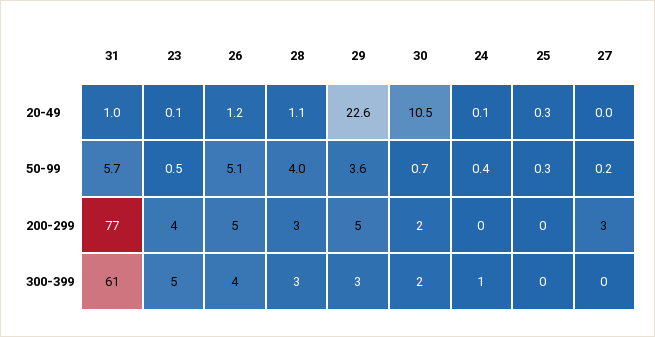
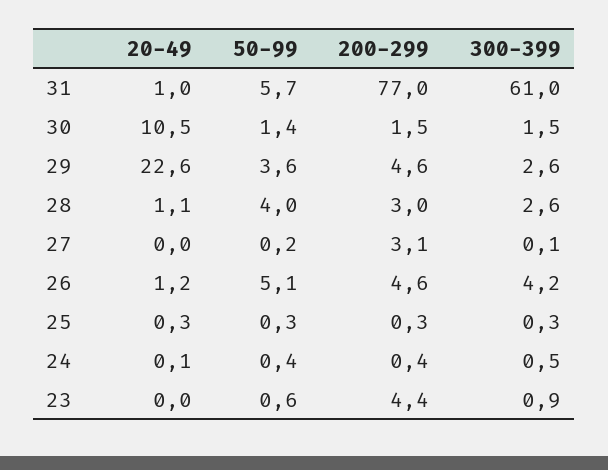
23, 20-49: 0.1 -> 0
23, 50-99: 0.5 -> 0.6
30, 50-99: 0.7 -> 1.4
23, 300-399: 5 -> 0.9

